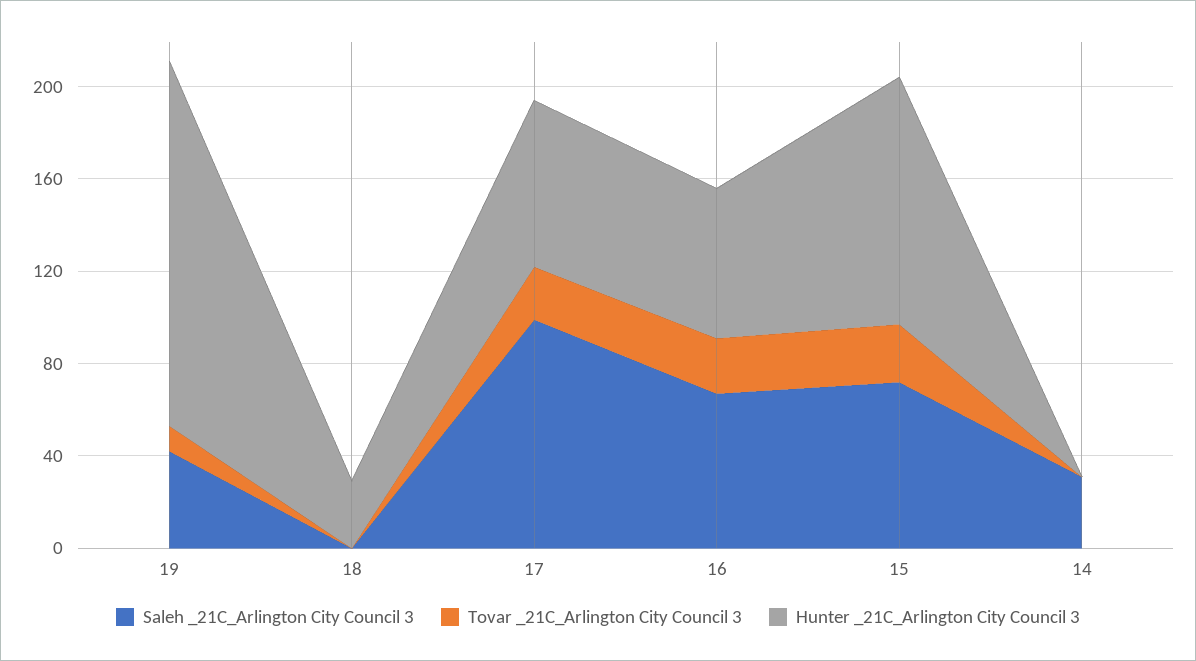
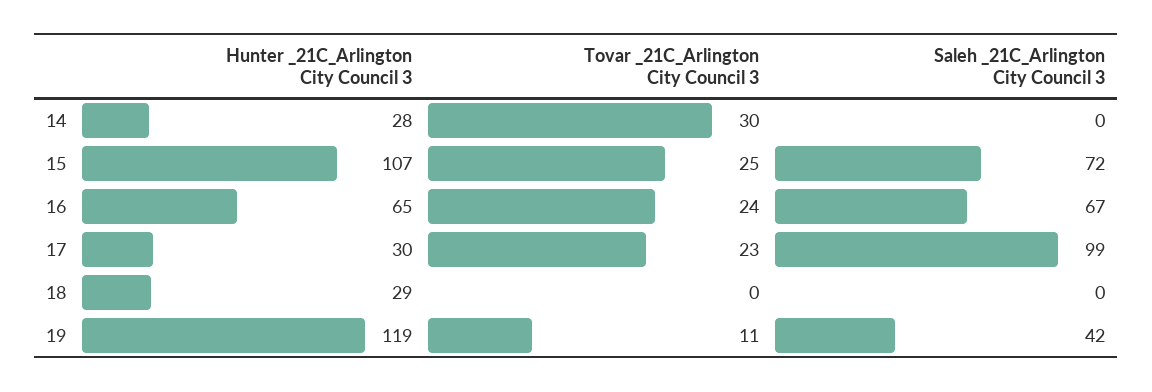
Hunter _21C_Arlington City Council 3, 19: 160 -> 119
Hunter _21C_Arlington City Council 3, 17: 70 -> 30
Saleh _21C_Arlington City Council 3, 14: 30 -> 0
Tovar _21C_Arlington City Council 3, 14: 0 -> 30
Hunter _21C_Arlington City Council 3, 14: 0 -> 28

